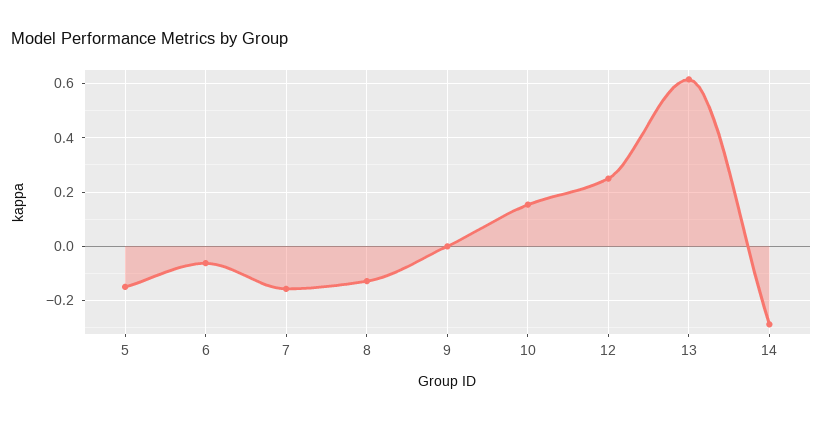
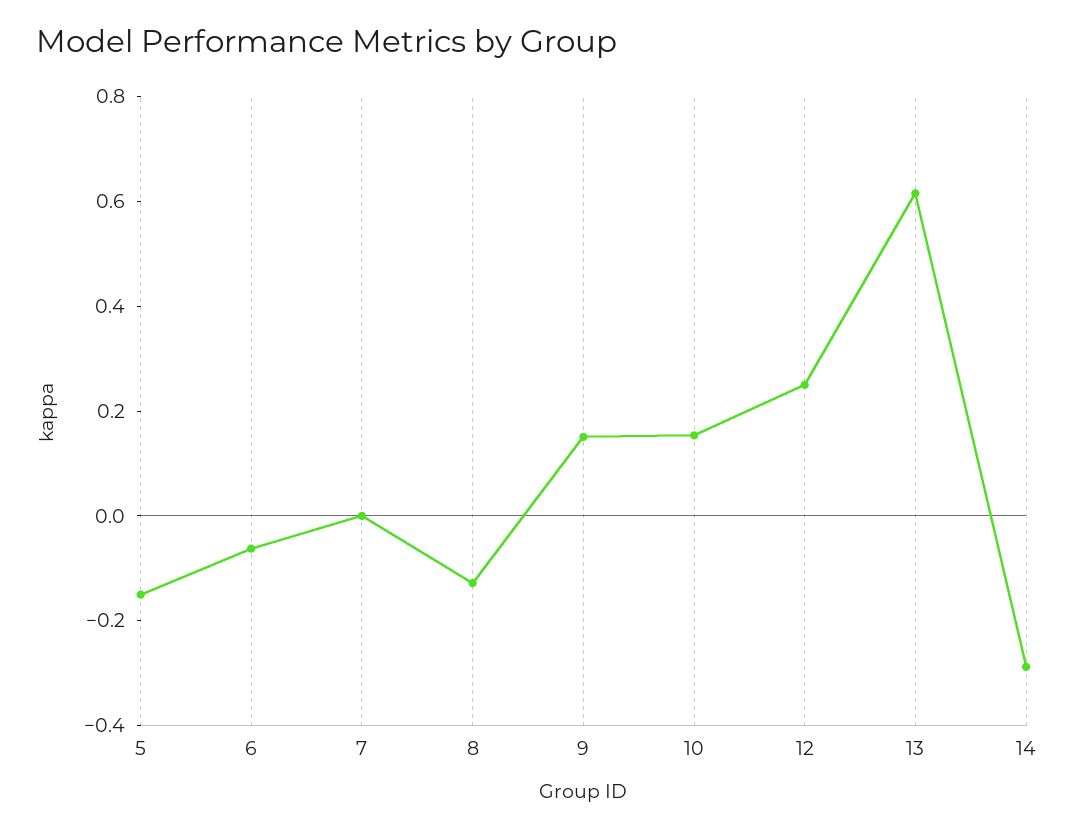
7: -0.15 -> 0
9: 0 -> 0.15

